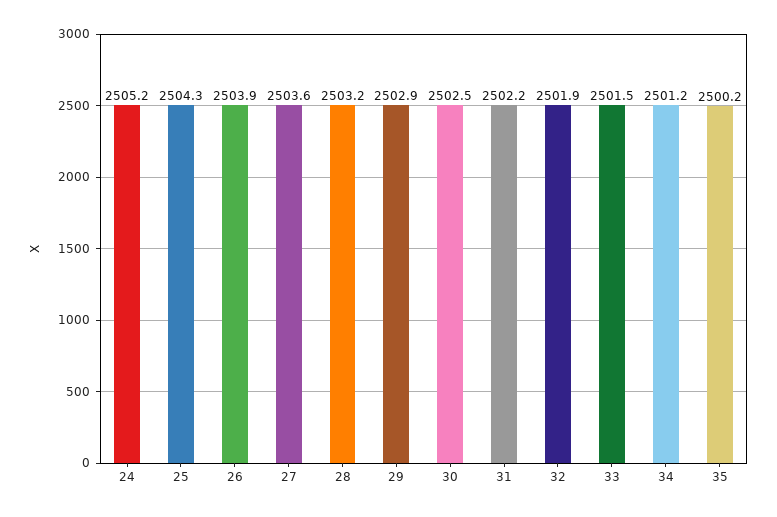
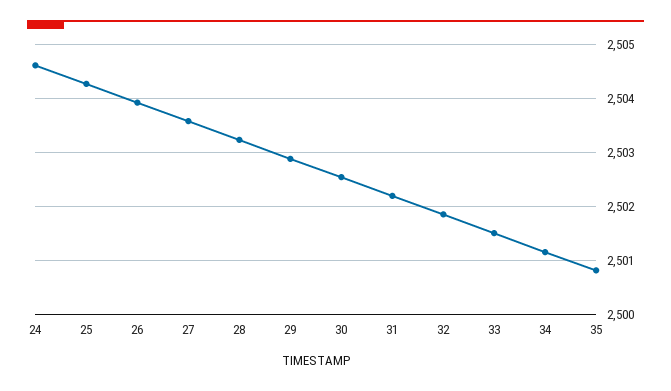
24: 2505.2 -> 2504.6
35: 2500.2 -> 2500.8

